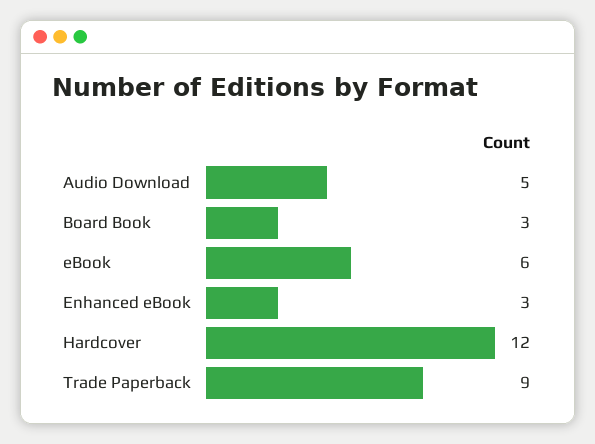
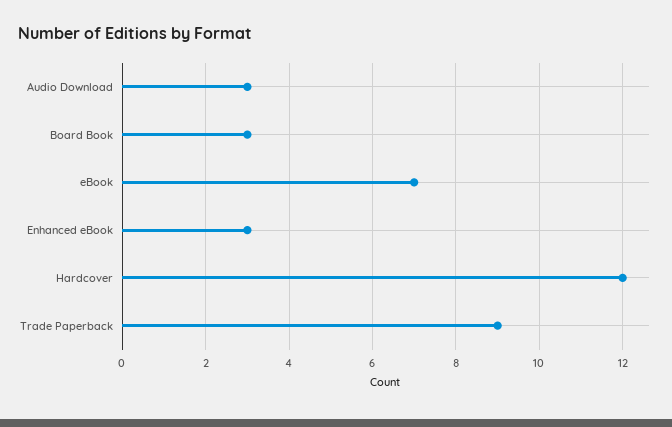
Audio Download: 5 -> 3
eBook: 6 -> 7

